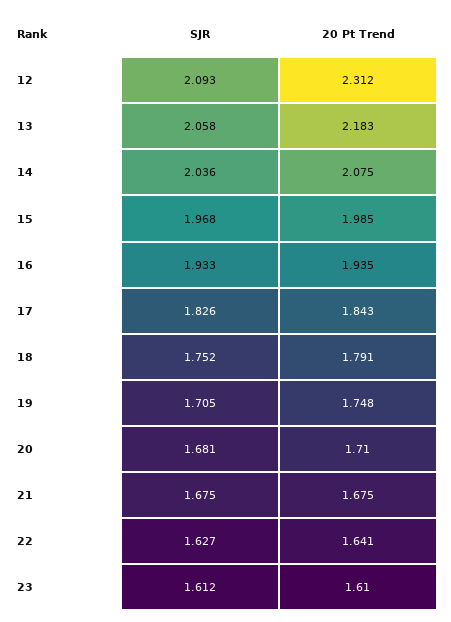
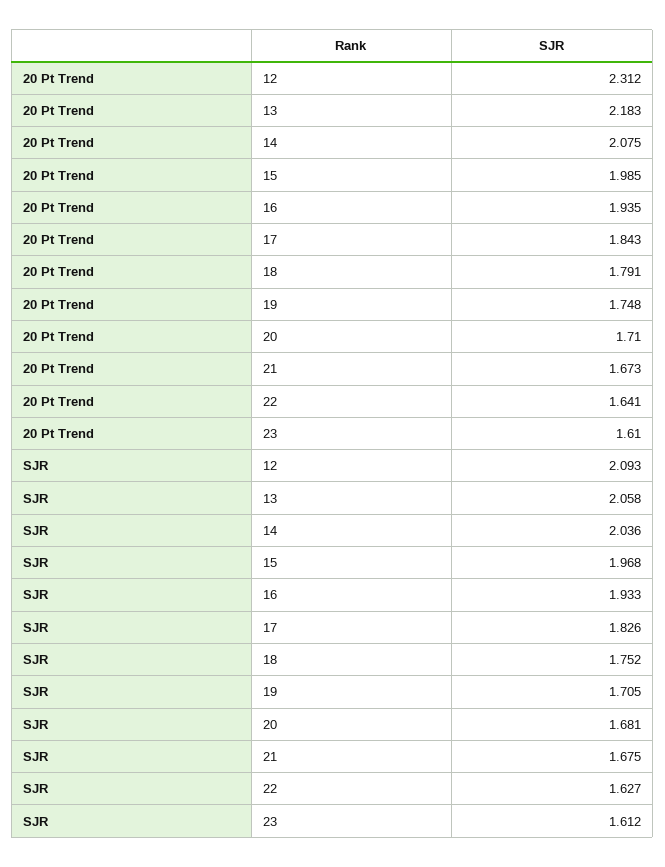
20 Pt Trend, 21: 1.675 -> 1.673

